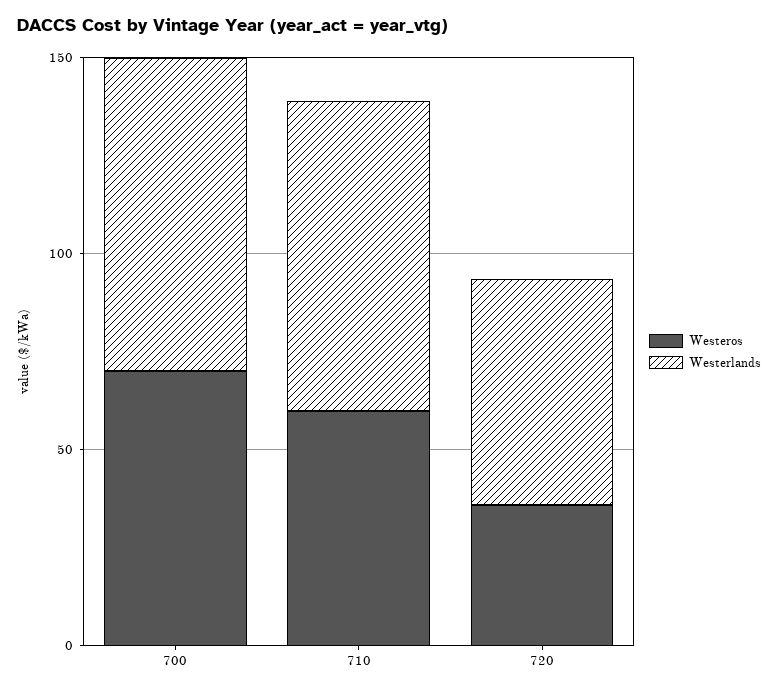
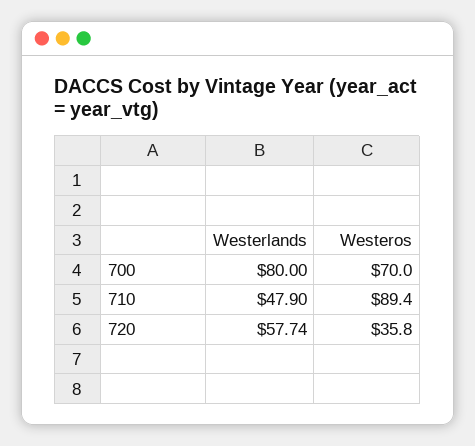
Westeros, 710: 60 -> 89.4
Westerlands, 710: 80 -> 47.9

